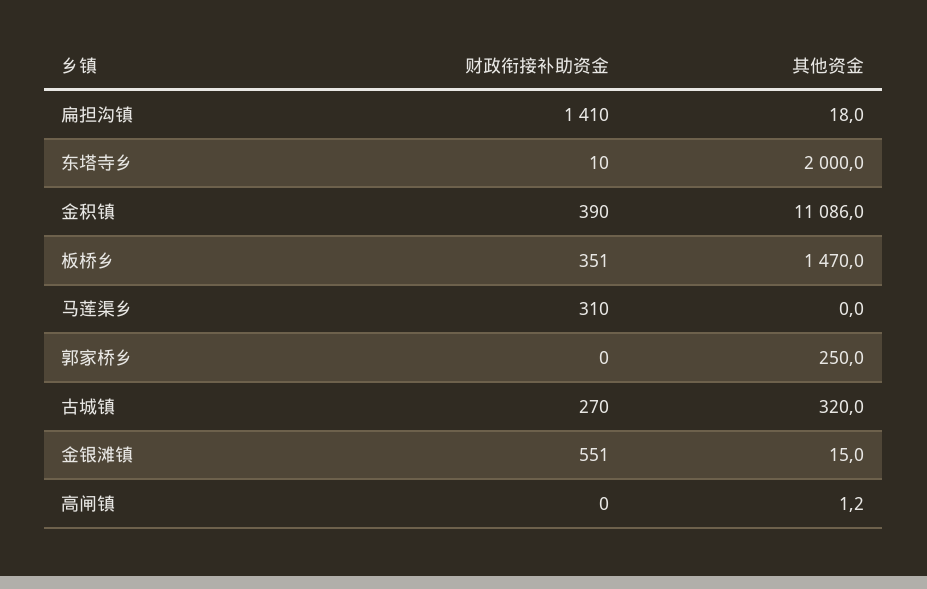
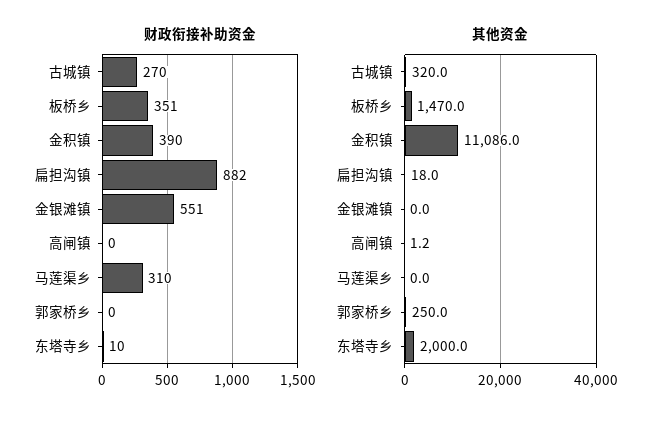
财政衔接补助资金, 扁担沟镇: 1410 -> 882
其他资金, 金银滩镇: 15 -> 0

